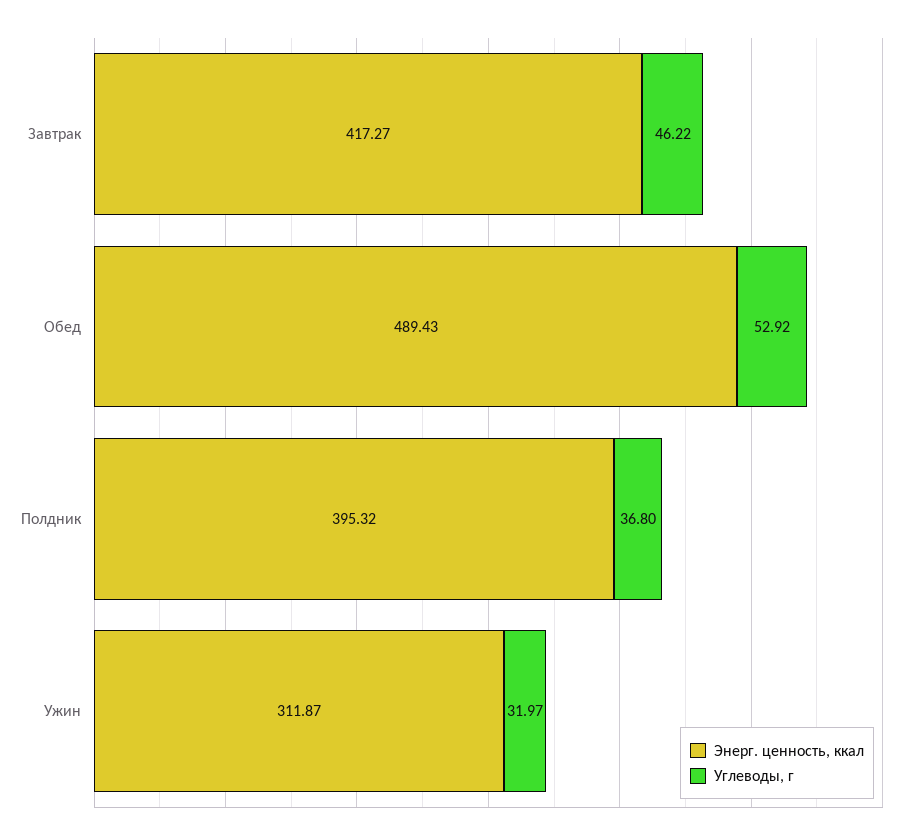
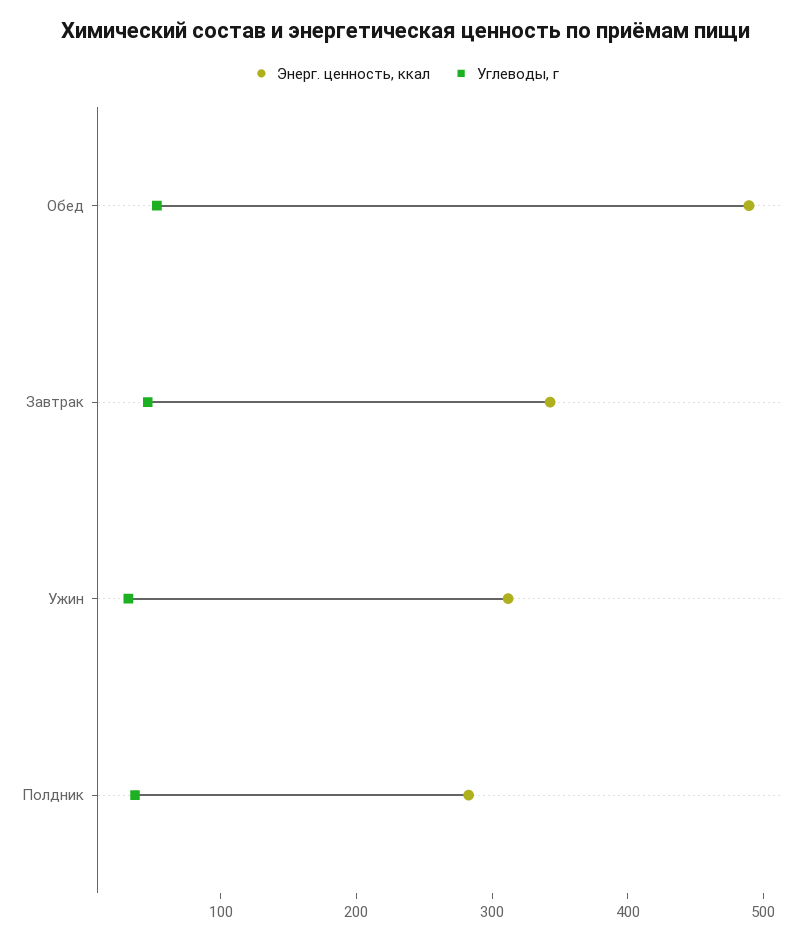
Энерг. ценность, ккал, Завтрак: 417.27 -> 340
Энерг. ценность, ккал, Полдник: 395.32 -> 280

